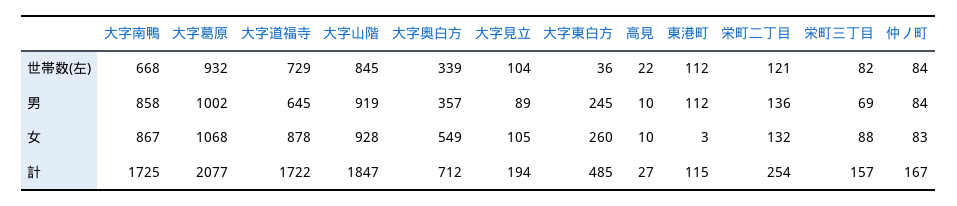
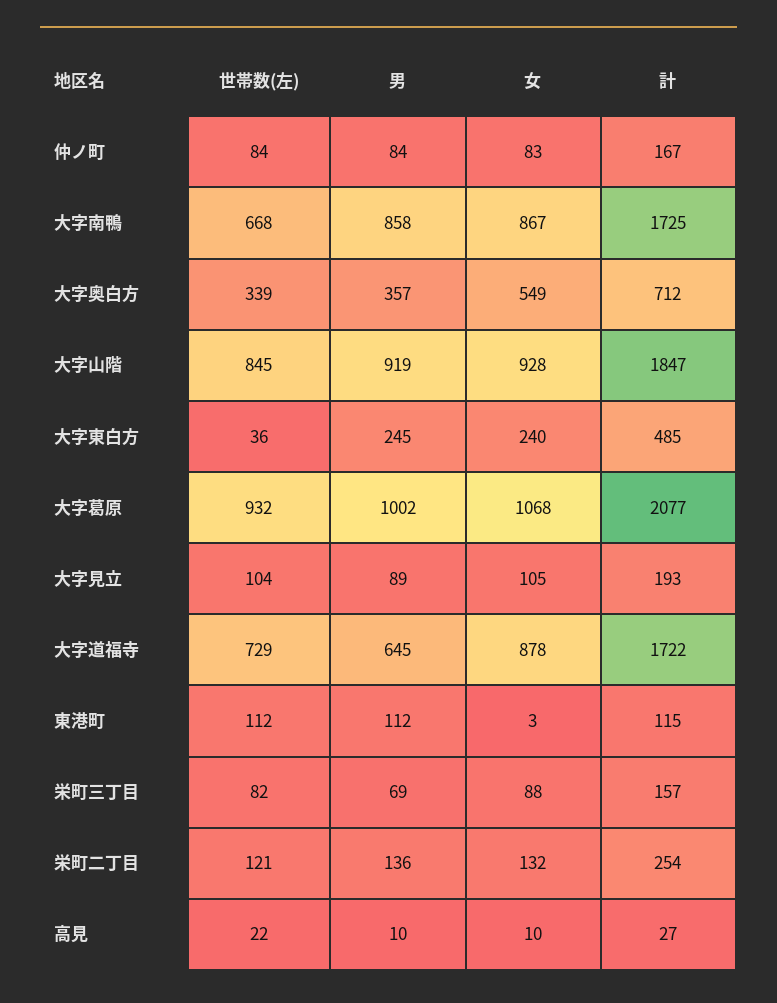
大字東白方, 女: 260 -> 240
大字見立, 計: 194 -> 193

